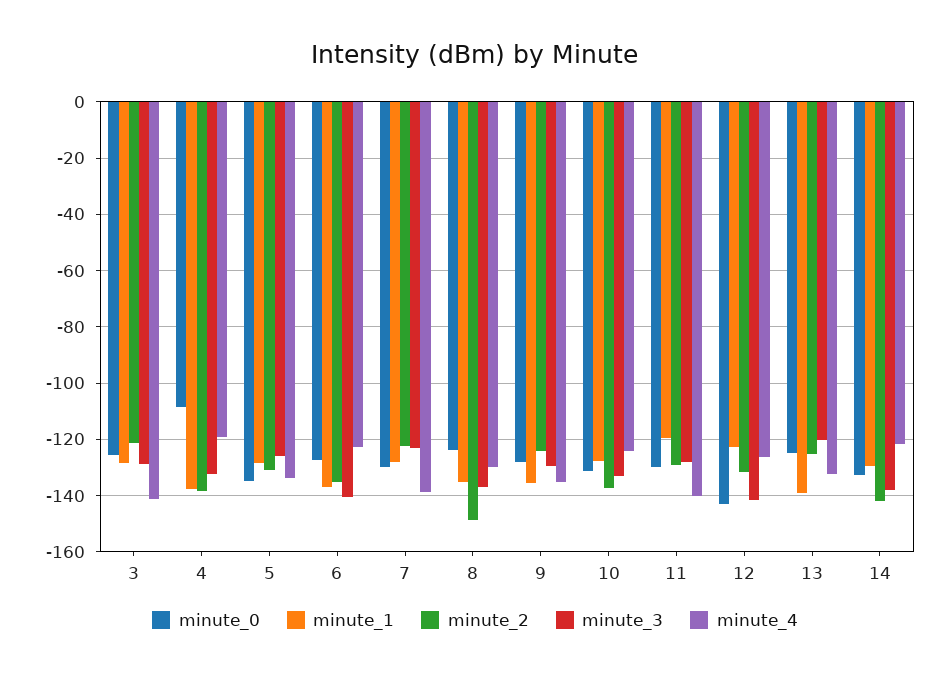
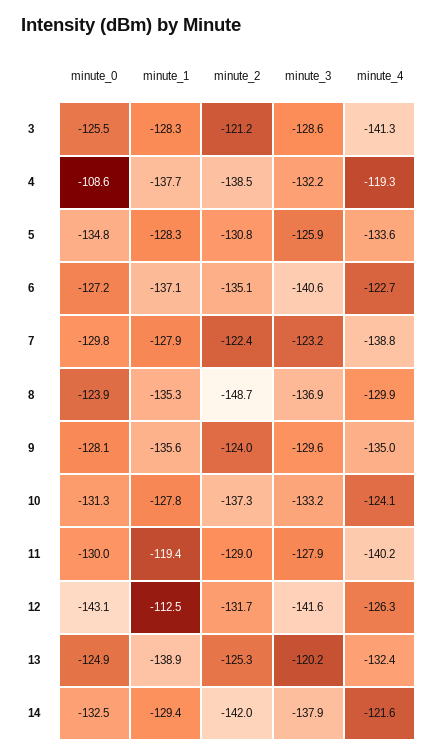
minute_1, 12: -122.5 -> -112.5

